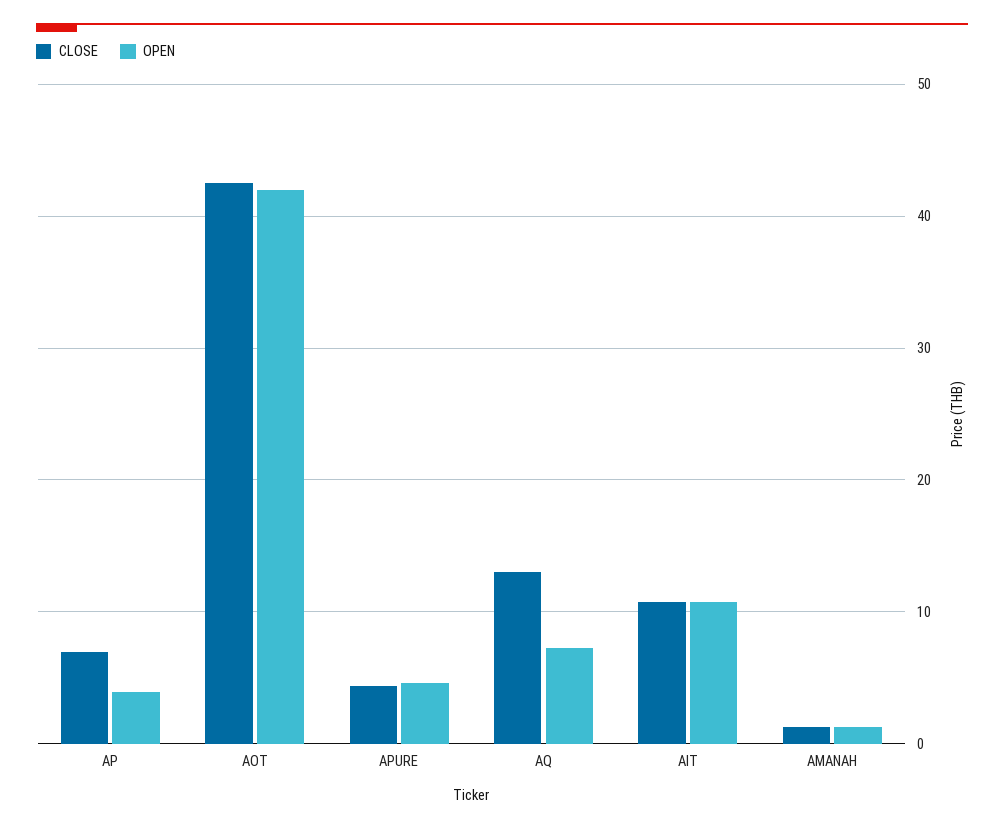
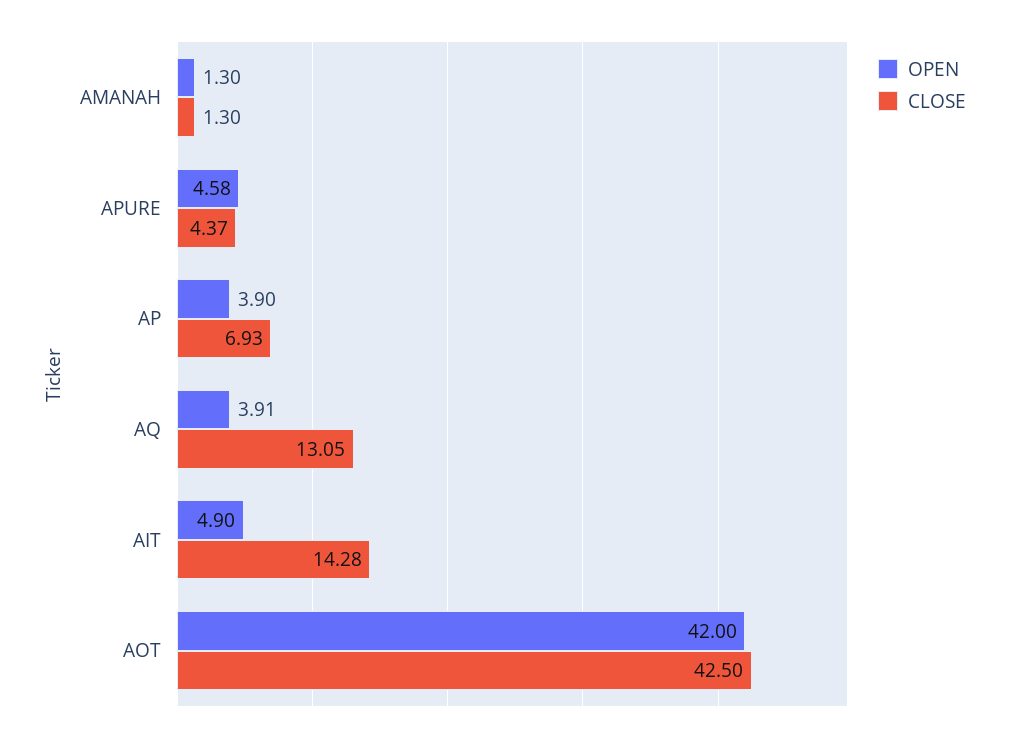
OPEN, AQ: 7 -> 3.91
CLOSE, AIT: 11 -> 14.28
OPEN, AIT: 11 -> 4.9

